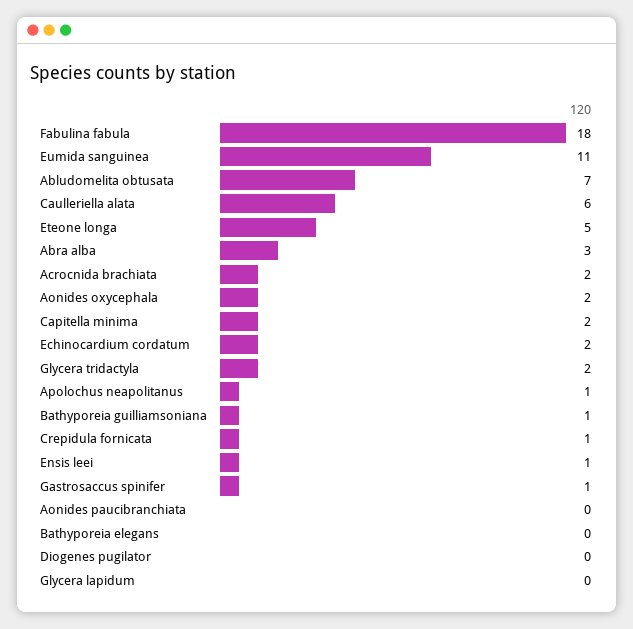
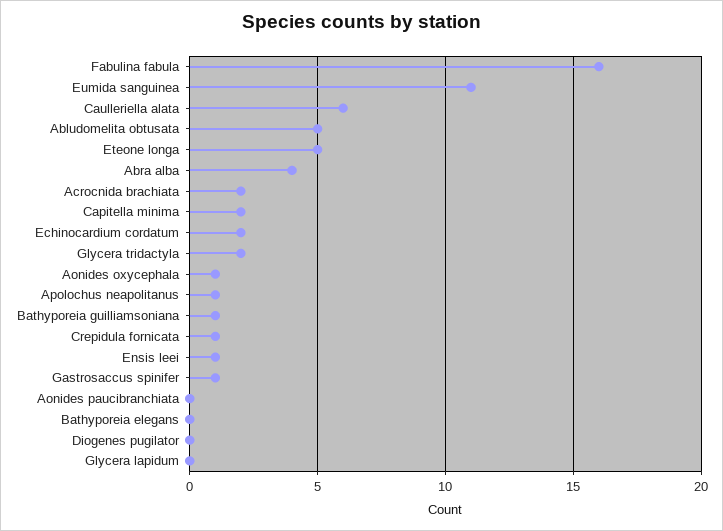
Fabulina fabula: 18 -> 16
Abludomelita obtusata: 7 -> 5
Abra alba: 3 -> 4
Aonides oxycephala: 2 -> 1

